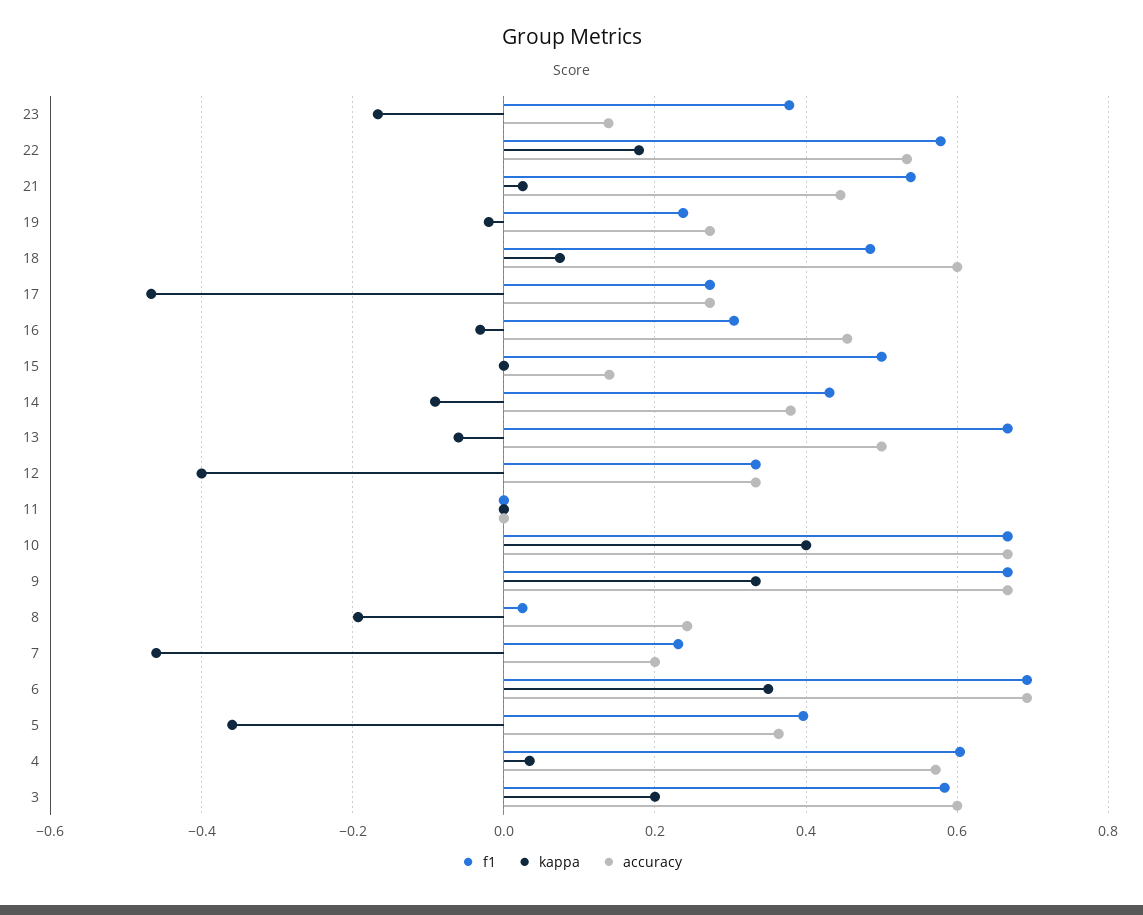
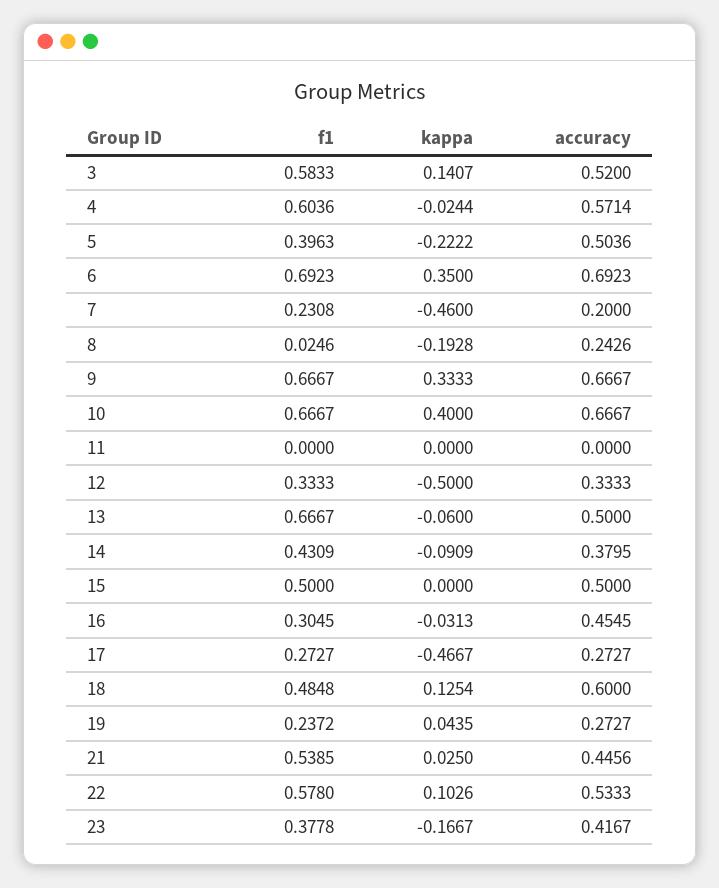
accuracy, 23: 0.14 -> 0.4167
kappa, 22: 0.18 -> 0.1026
kappa, 19: -0.02 -> 0.0435
kappa, 18: 0.08 -> 0.1254
accuracy, 15: 0.14 -> 0.5
kappa, 12: -0.4 -> -0.5
kappa, 5: -0.36 -> -0.2222
accuracy, 5: 0.36 -> 0.5036
kappa, 4: 0.04 -> -0.0244
kappa, 3: 0.2 -> 0.1407
accuracy, 3: 0.6 -> 0.52

